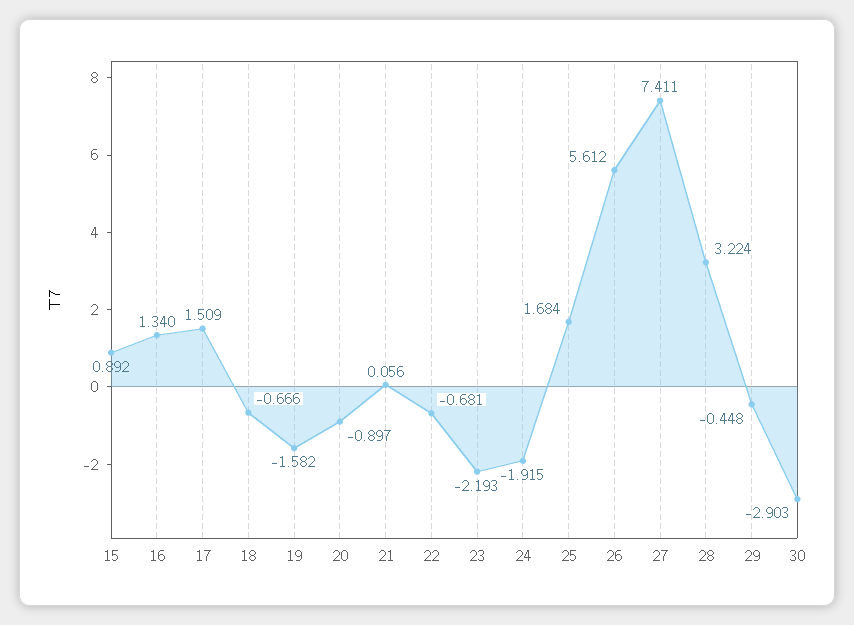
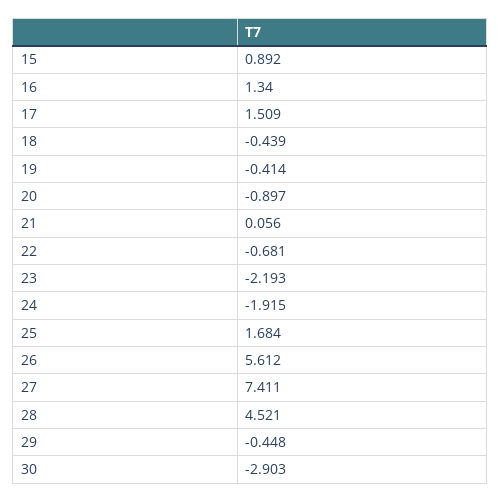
18: -0.666 -> -0.439
19: -1.582 -> -0.414
28: 3.224 -> 4.521

